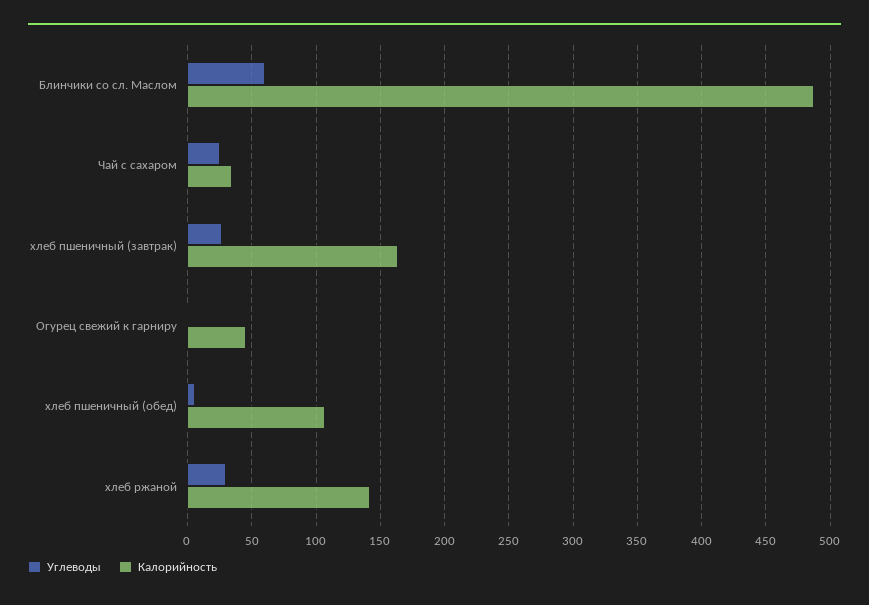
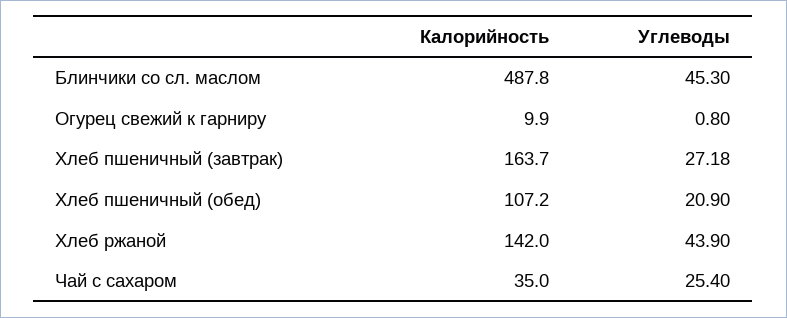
Углеводы, Блинчики со сл. Маслом: 60 -> 45.3
Калорийность, Огурец свежий к гарниру: 45 -> 9.9
Углеводы, хлеб пшеничный (обед): 5 -> 20.9
Углеводы, хлеб ржаной: 30 -> 43.9

